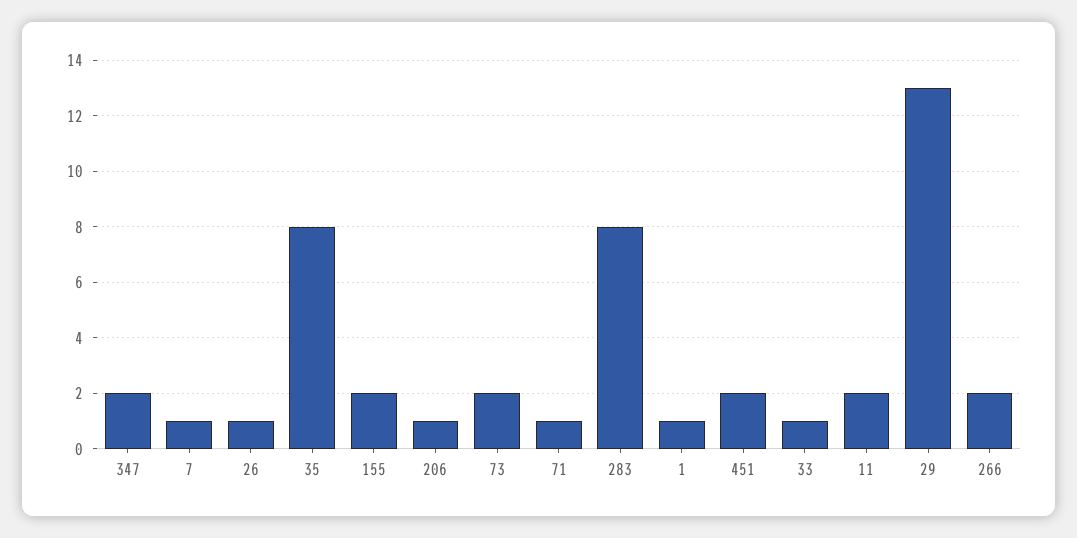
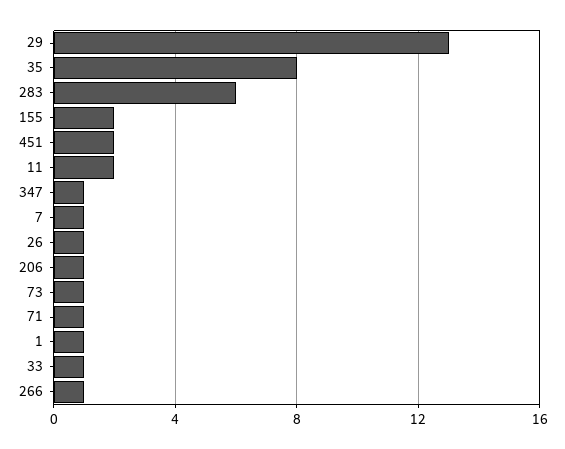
347: 2 -> 1
73: 2 -> 1
283: 8 -> 6
266: 2 -> 1

